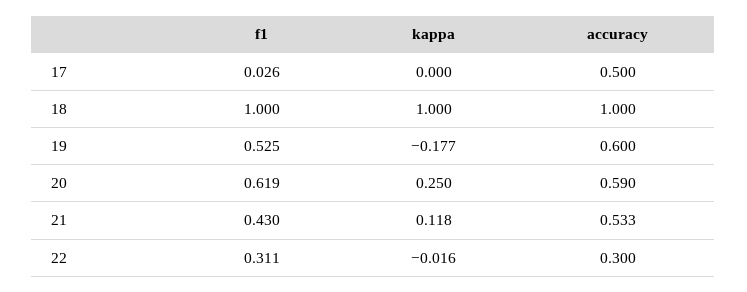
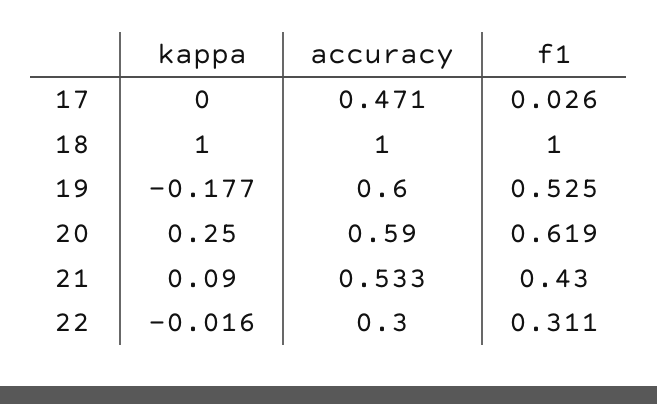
accuracy, 17: 0.5 -> 0.471
kappa, 21: 0.118 -> 0.09

